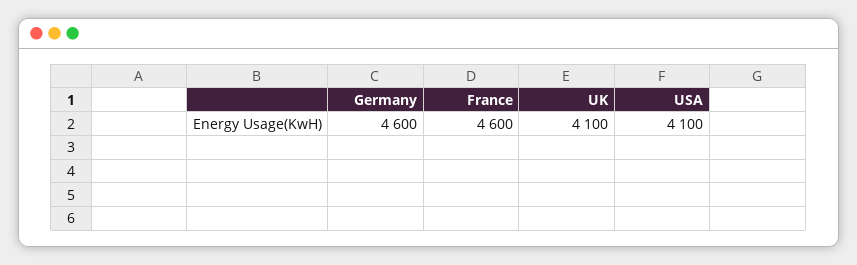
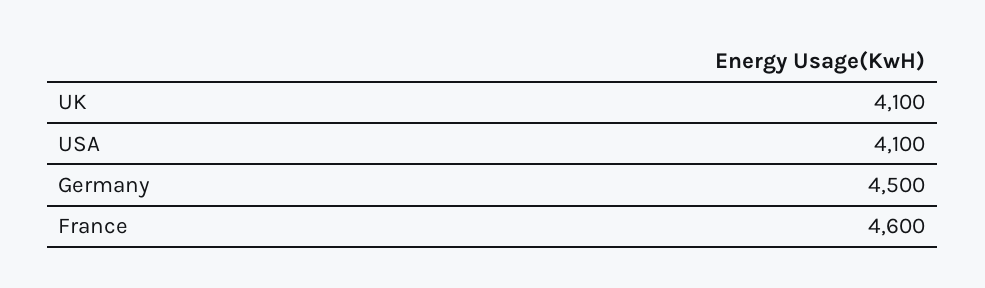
Germany: 4600 -> 4500

